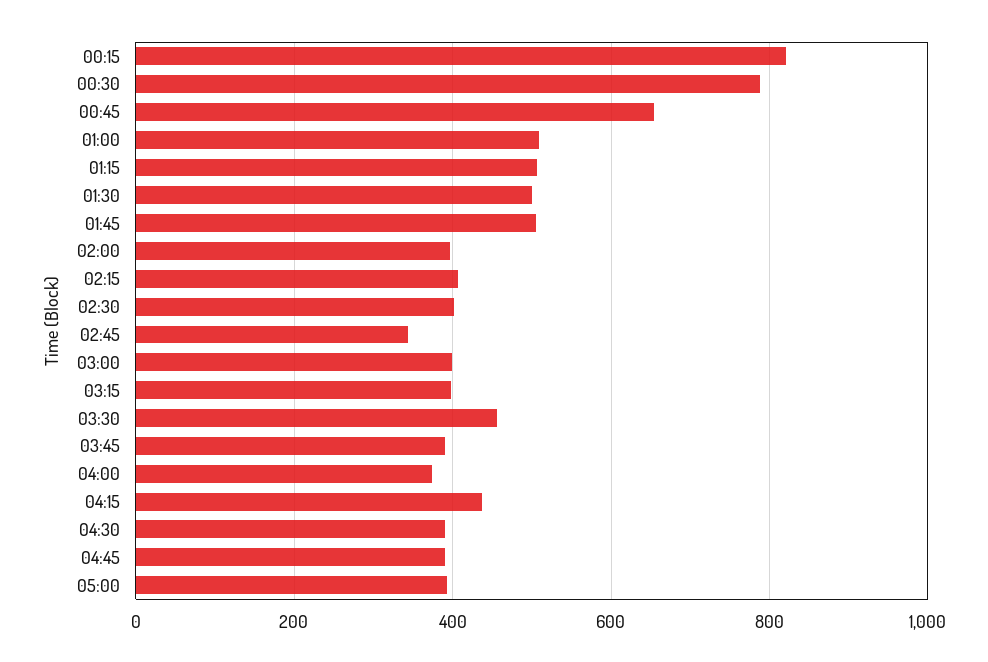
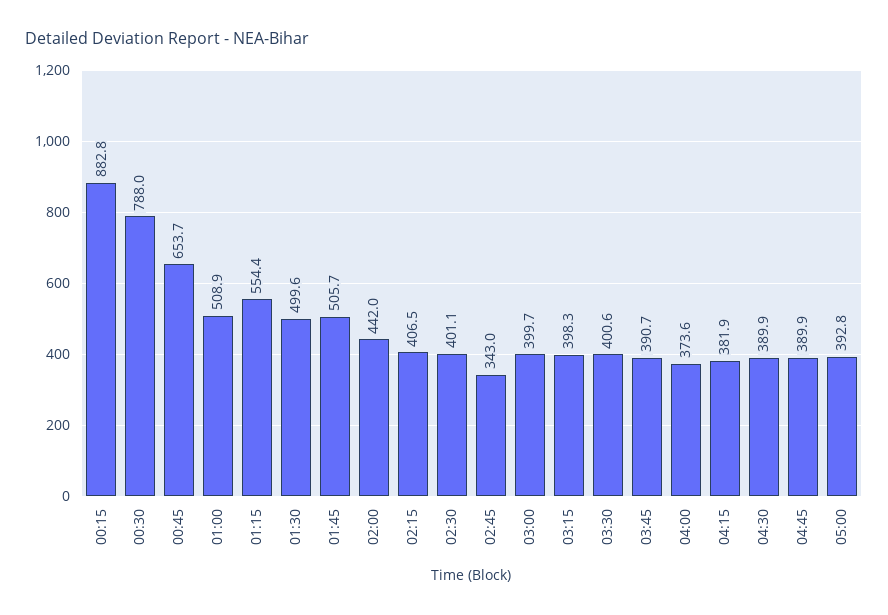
00:15: 820 -> 882.8
01:15: 500 -> 554.4
02:00: 400 -> 442
03:30: 460 -> 400.6
04:15: 440 -> 381.9

